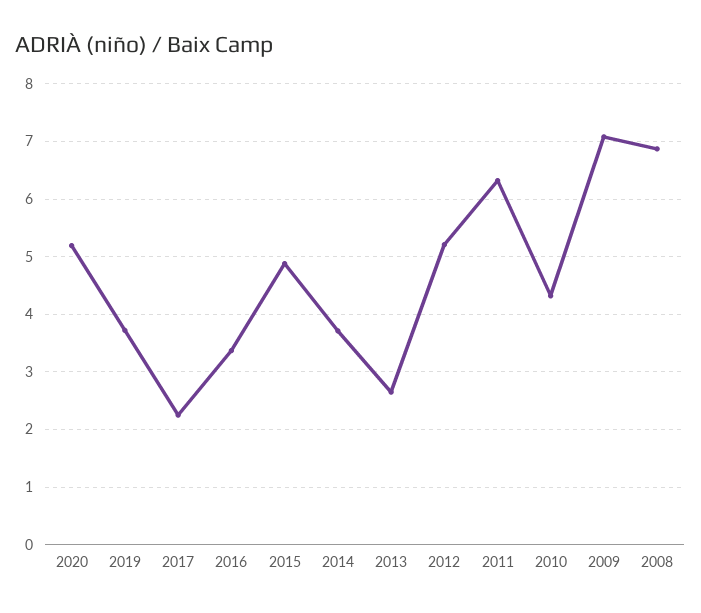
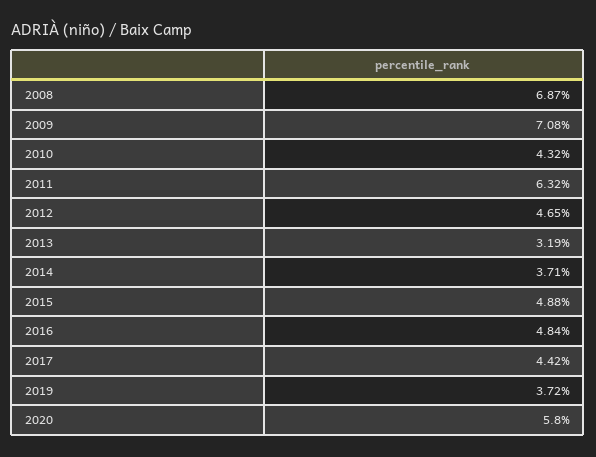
2020: 5.2 -> 5.8
2017: 2.2 -> 4.42
2016: 3.4 -> 4.84
2013: 2.6 -> 3.19
2012: 5.2 -> 4.65

